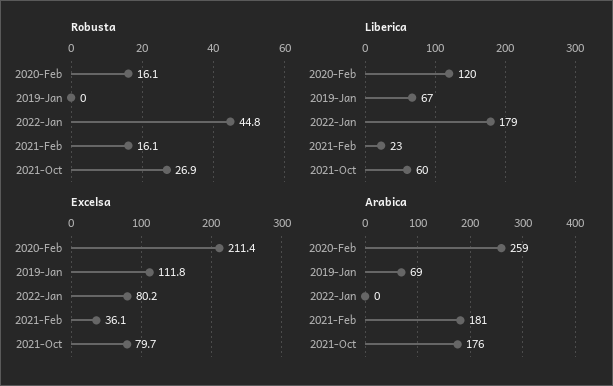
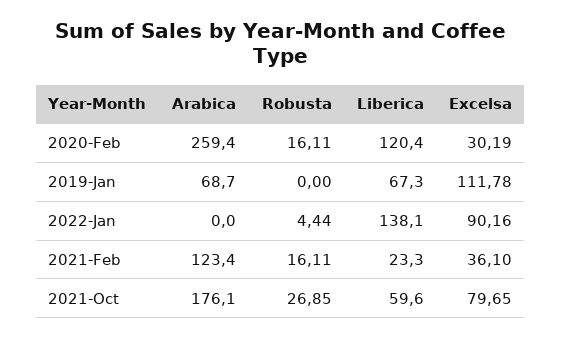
Robusta, 2022-Jan: 44.8 -> 4.44
Liberica, 2022-Jan: 179 -> 138.1
Excelsa, 2020-Feb: 211.4 -> 30.19
Excelsa, 2022-Jan: 80.2 -> 90.16
Arabica, 2021-Feb: 181 -> 123.4

